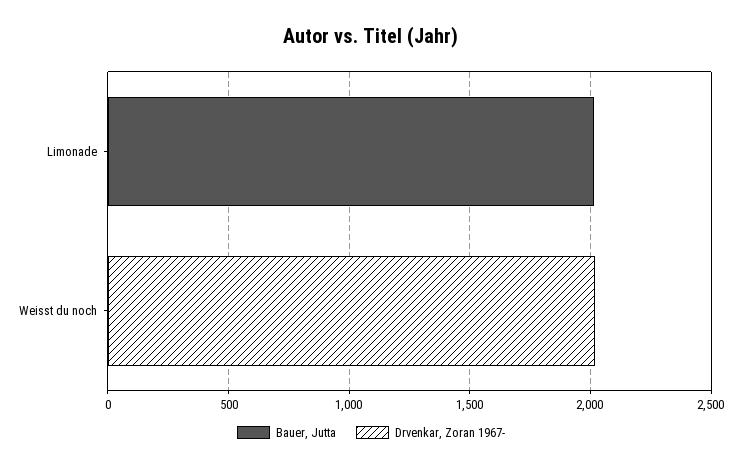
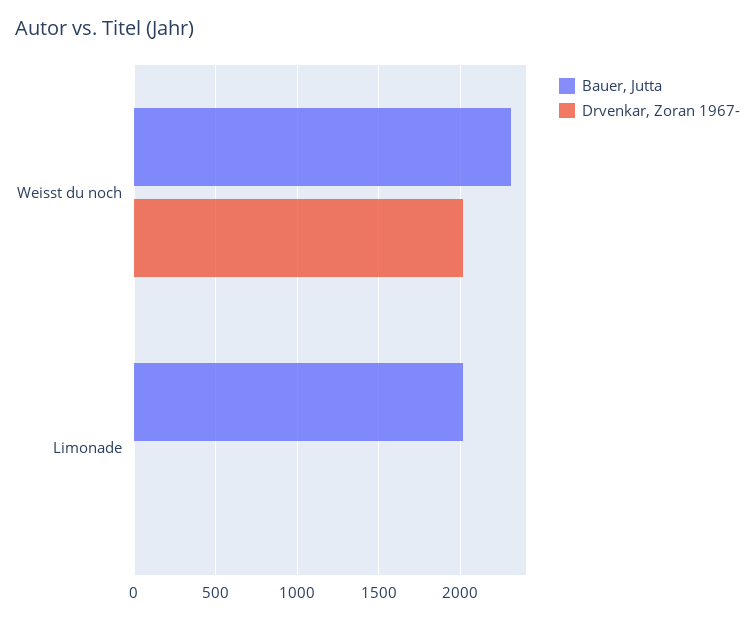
Bauer, Jutta, Weisst du noch: 0 -> 2300

